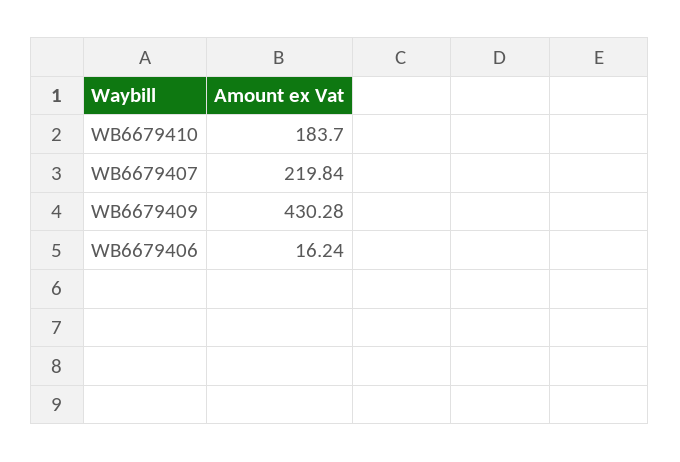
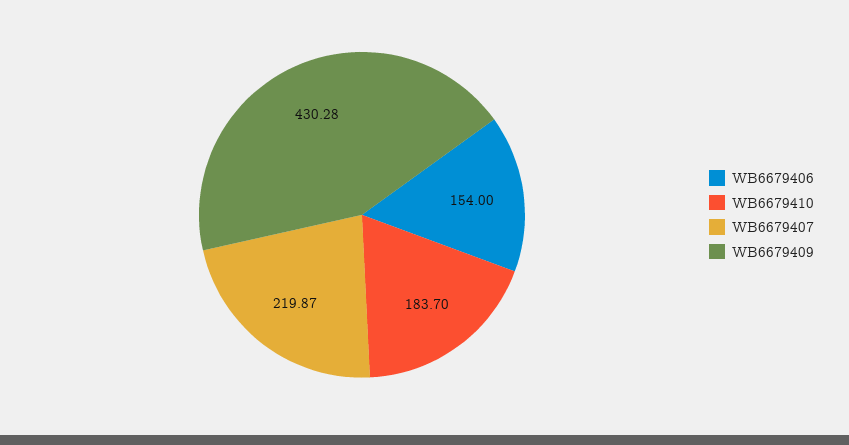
WB6679407: 219.84 -> 219.87
WB6679406: 16.24 -> 154

